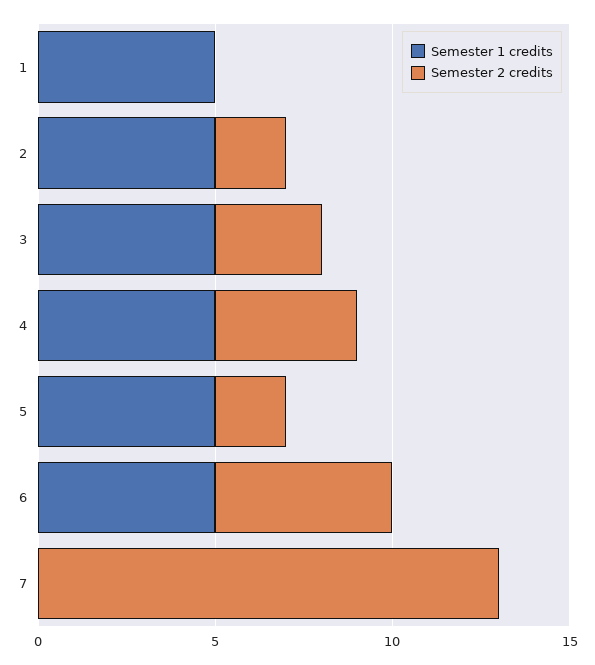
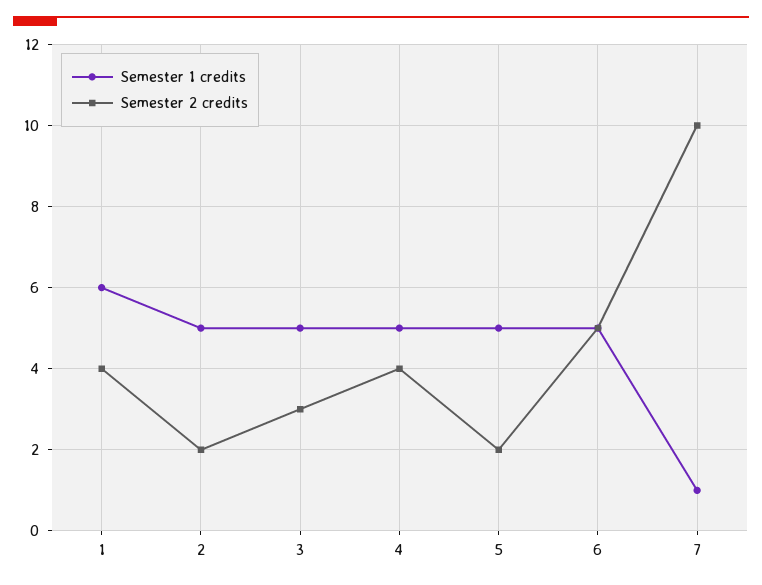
Semester 1 credits, 1: 5 -> 6
Semester 2 credits, 1: 0 -> 4
Semester 1 credits, 7: 0 -> 1
Semester 2 credits, 7: 13 -> 10

